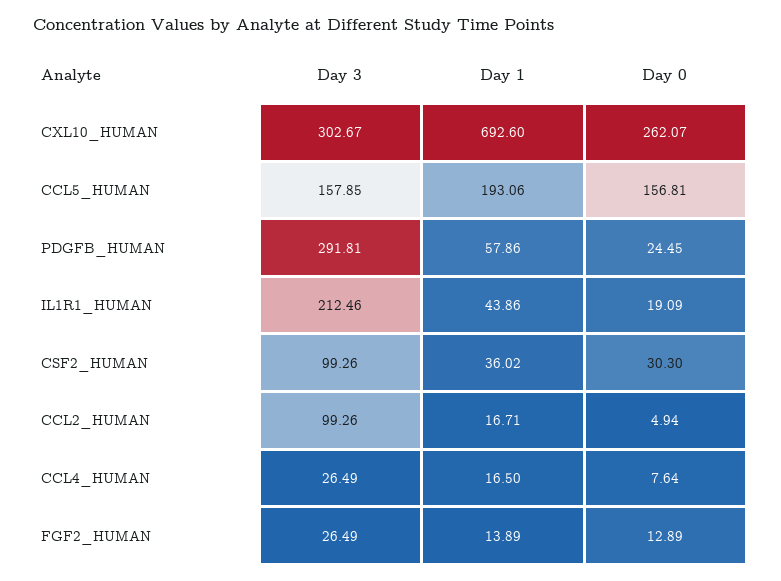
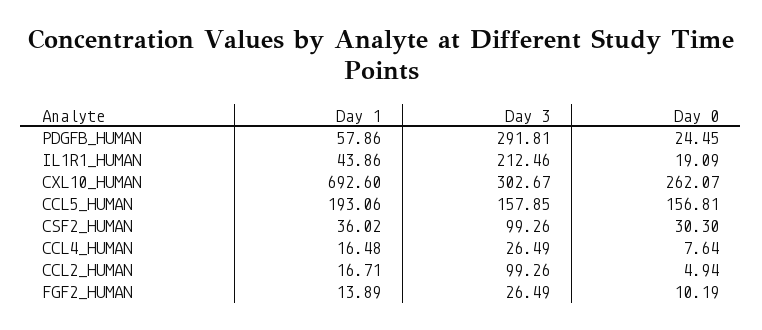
Day 1, CCL4_HUMAN: 16.5 -> 16.48
Day 0, FGF2_HUMAN: 12.89 -> 10.19

